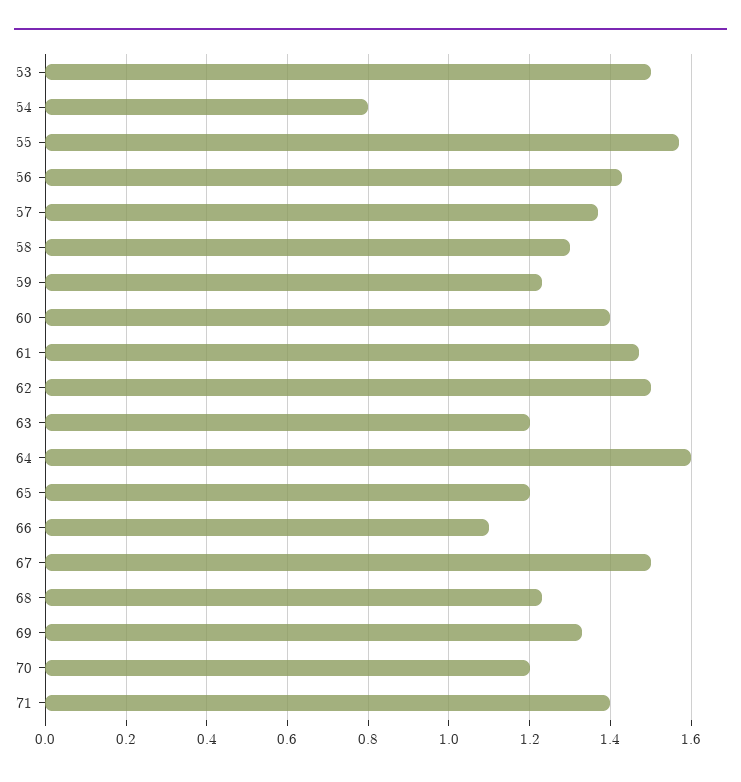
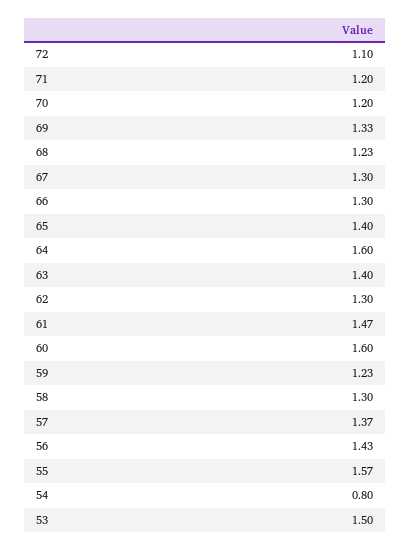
60: 1.4 -> 1.6
62: 1.5 -> 1.3
63: 1.2 -> 1.4
65: 1.2 -> 1.4
66: 1.1 -> 1.3
67: 1.5 -> 1.3
71: 1.4 -> 1.2
72: none -> 1.1

